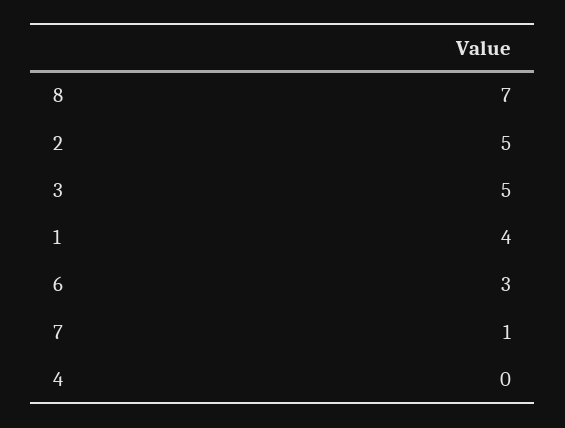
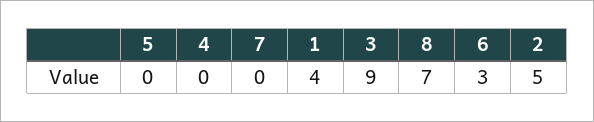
3: 5 -> 9
7: 1 -> 0
5: none -> 0

